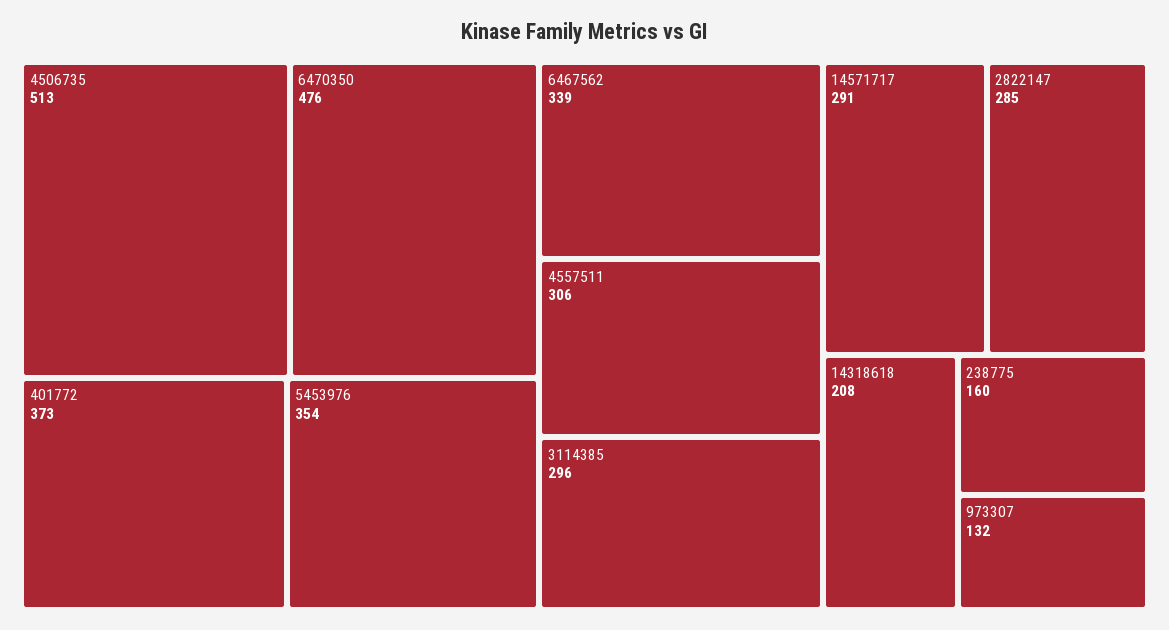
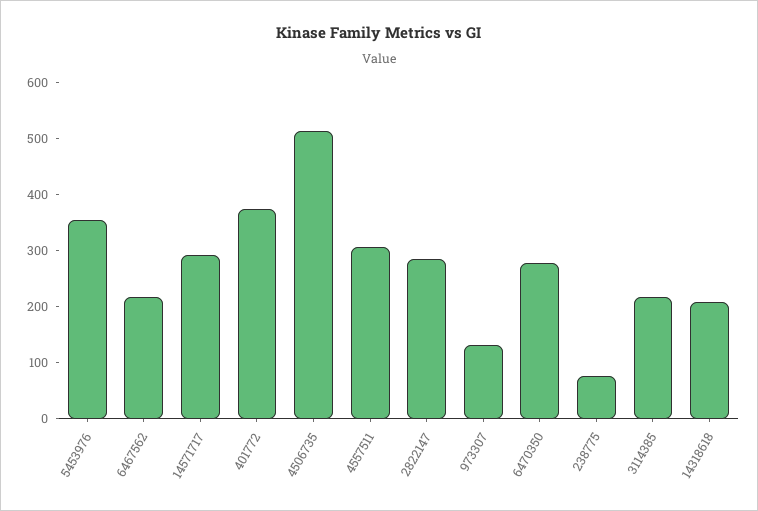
6470350: 476 -> 280
6467562: 339 -> 220
3114385: 296 -> 220
238775: 160 -> 80

